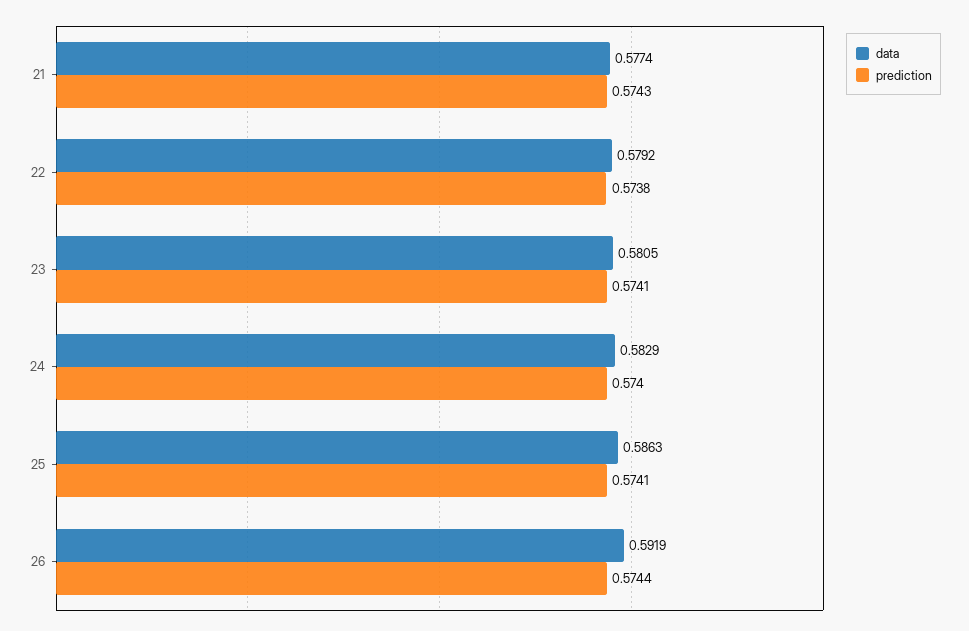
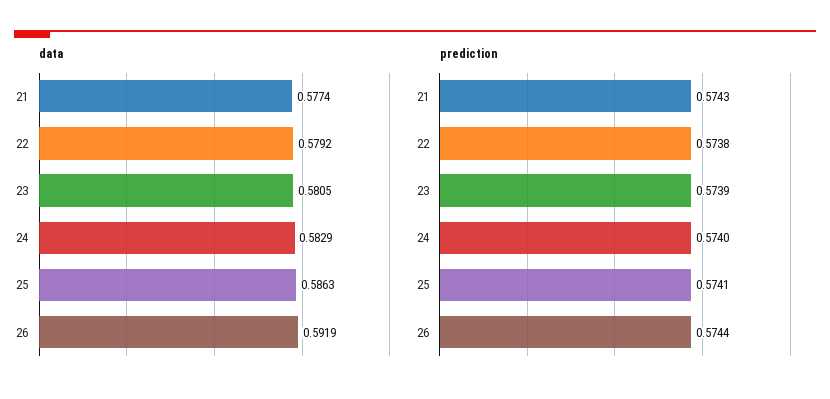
prediction, 23: 0.5741 -> 0.5739

